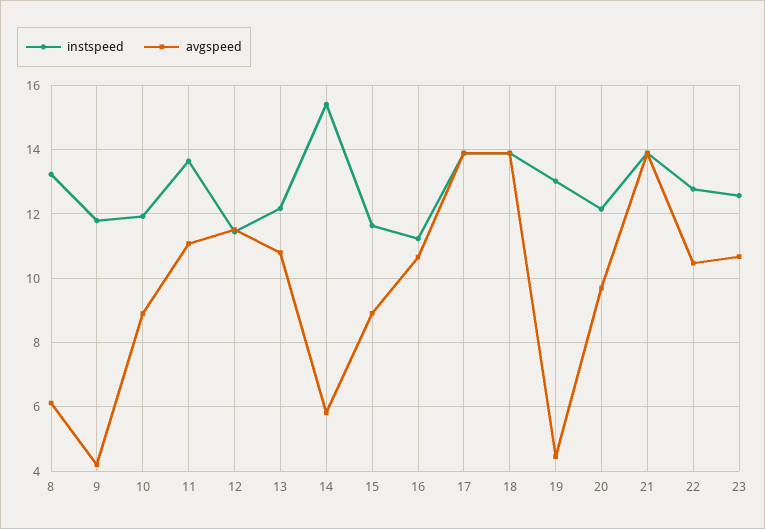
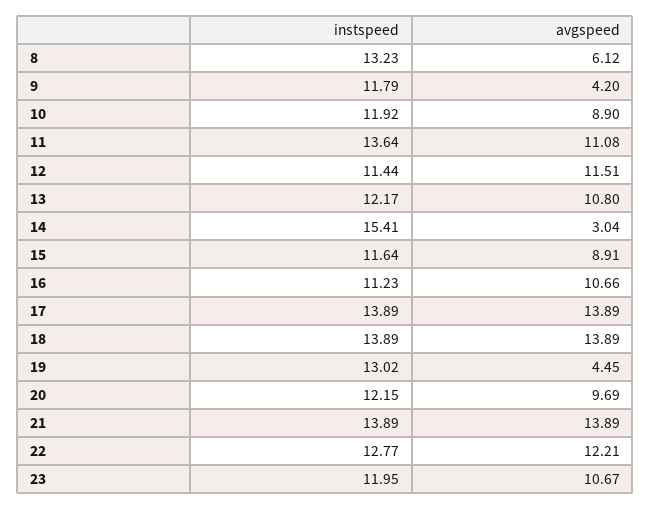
avgspeed, 14: 5.8 -> 3.04
avgspeed, 22: 10.4 -> 12.21
instspeed, 23: 12.6 -> 11.95

